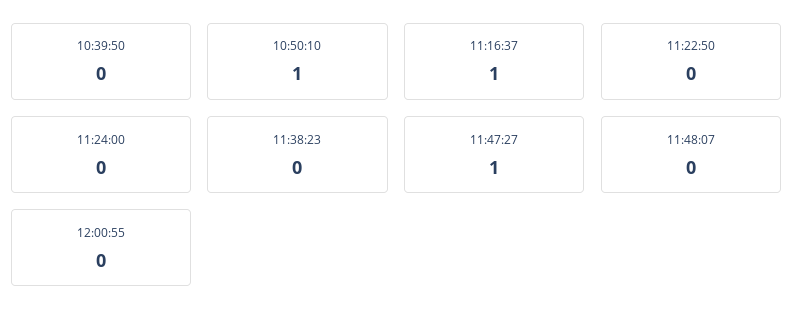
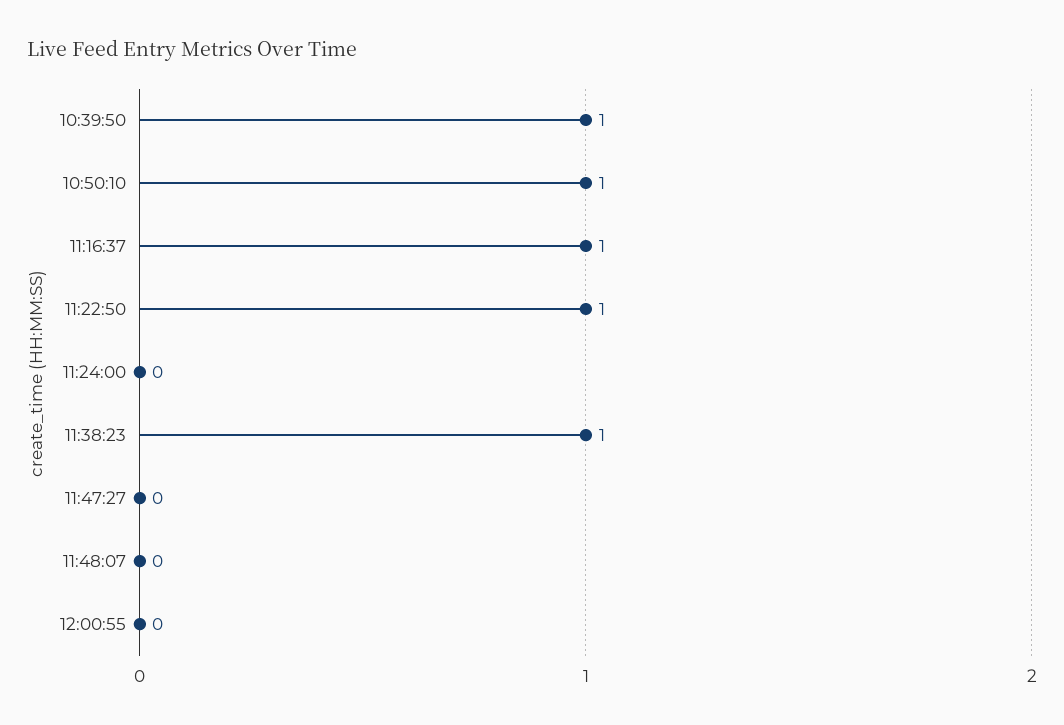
10:39:50: 0 -> 1
11:22:50: 0 -> 1
11:38:23: 0 -> 1
11:47:27: 1 -> 0

